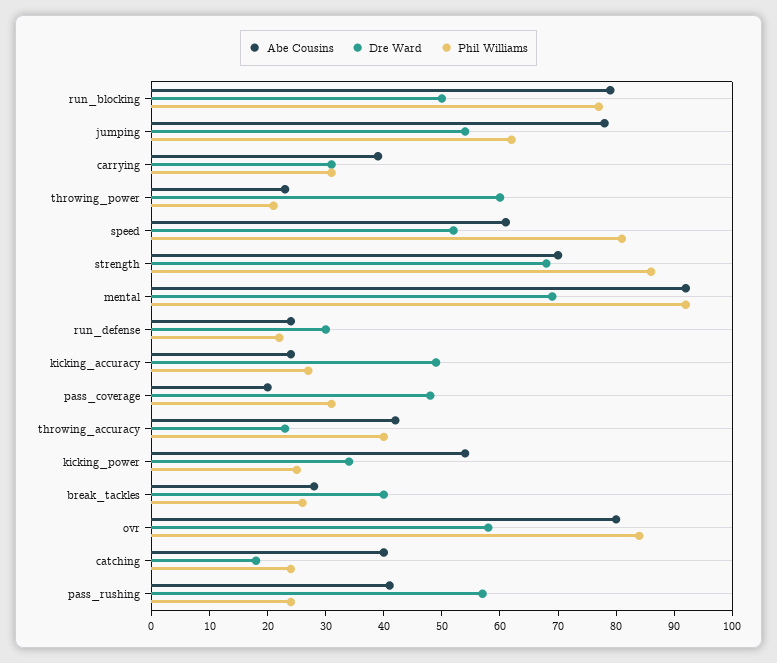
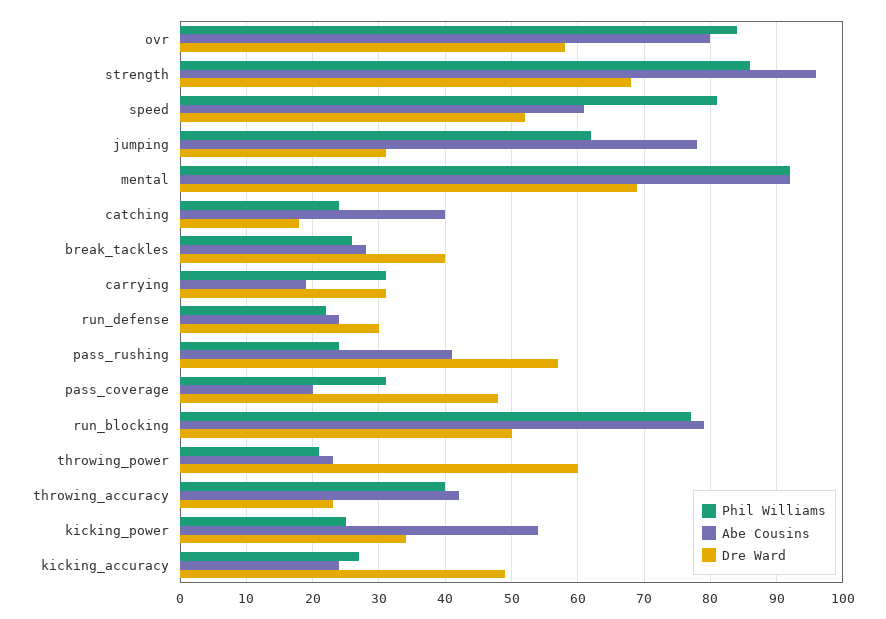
Dre Ward, jumping: 55 -> 31
Abe Cousins, carrying: 40 -> 19
Abe Cousins, strength: 70 -> 96

